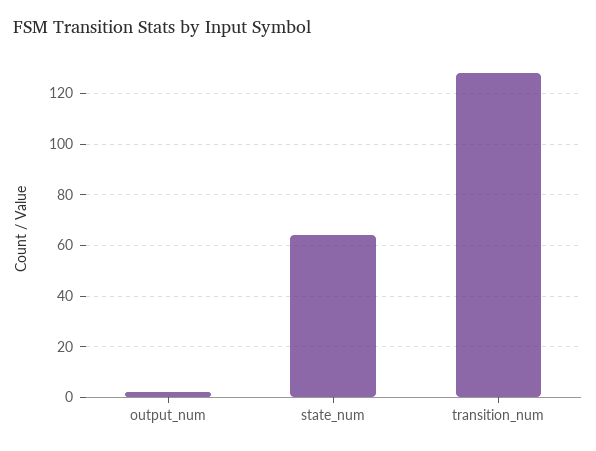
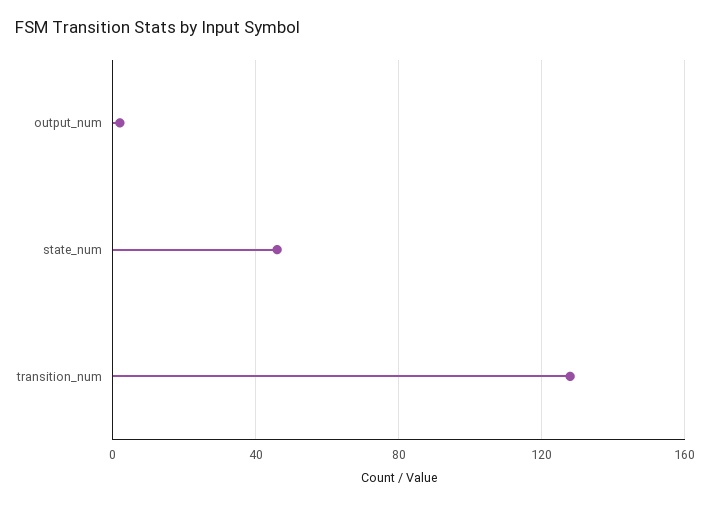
state_num: 65 -> 45

